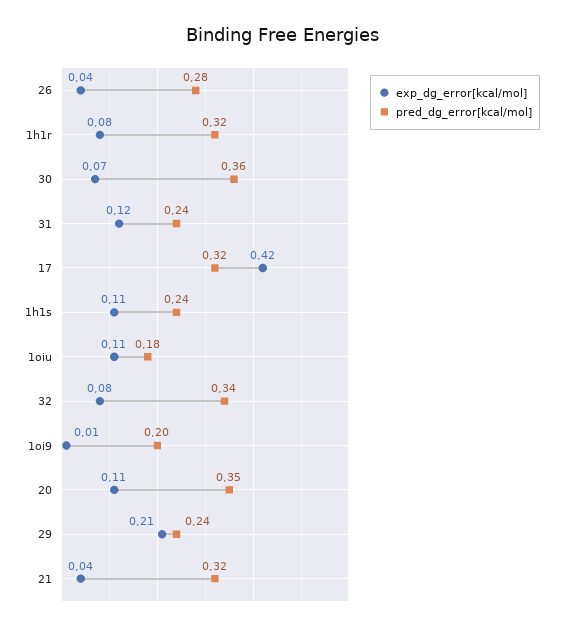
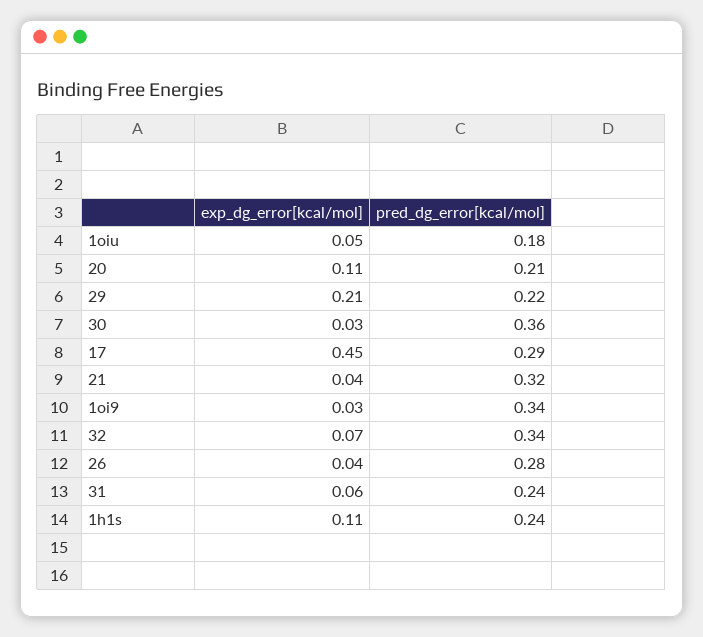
exp_dg_error[kcal/mol], 1h1r: 0.08 -> none
pred_dg_error[kcal/mol], 1h1r: 0.32 -> none
exp_dg_error[kcal/mol], 30: 0.07 -> 0.03
exp_dg_error[kcal/mol], 31: 0.12 -> 0.06
exp_dg_error[kcal/mol], 17: 0.42 -> 0.45
pred_dg_error[kcal/mol], 17: 0.32 -> 0.29
exp_dg_error[kcal/mol], 1oiu: 0.11 -> 0.05
exp_dg_error[kcal/mol], 32: 0.08 -> 0.07
exp_dg_error[kcal/mol], 1oi9: 0.01 -> 0.03
pred_dg_error[kcal/mol], 1oi9: 0.2 -> 0.34
pred_dg_error[kcal/mol], 20: 0.35 -> 0.21
pred_dg_error[kcal/mol], 29: 0.24 -> 0.22

